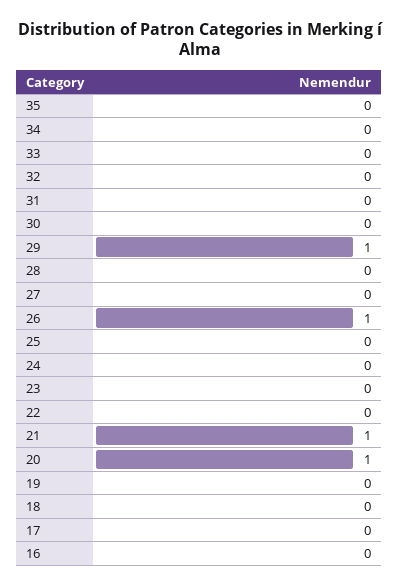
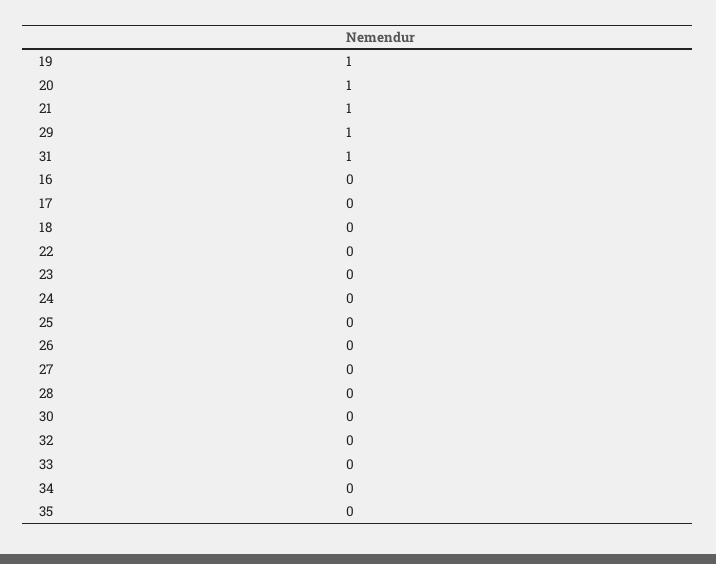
31: 0 -> 1
26: 1 -> 0
19: 0 -> 1

